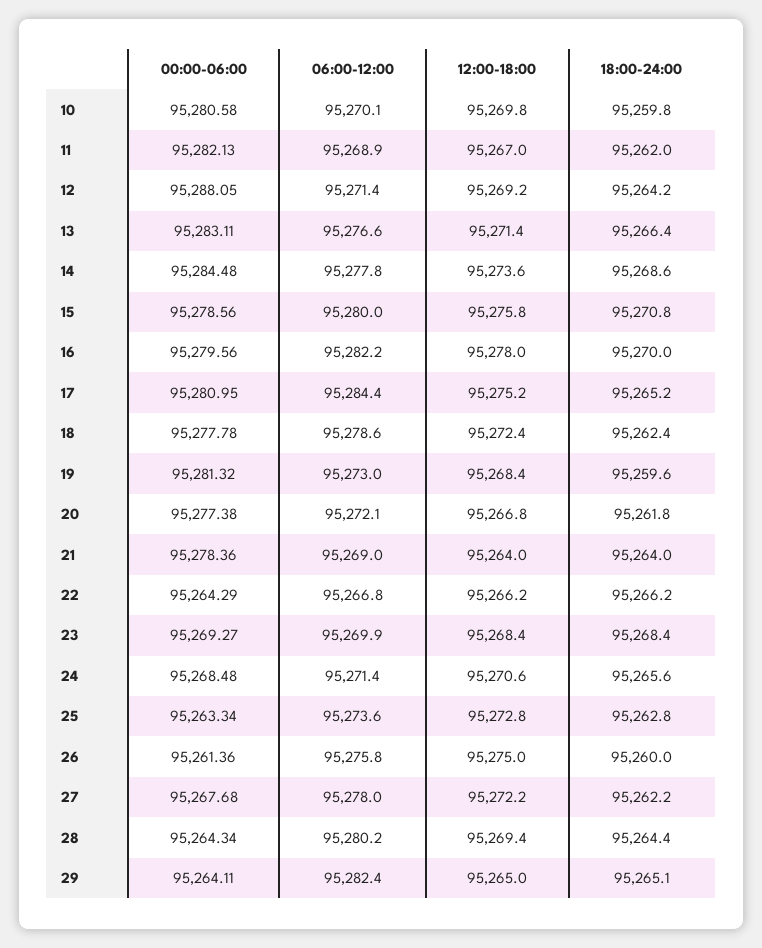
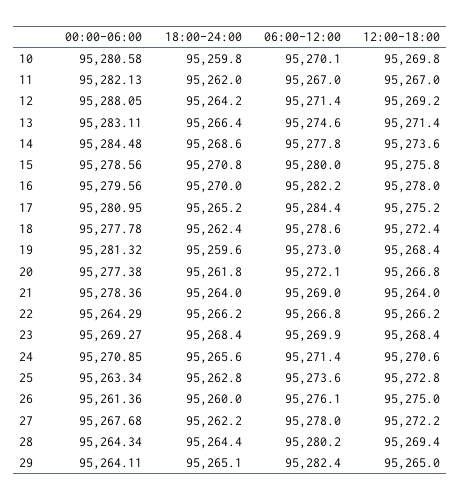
06:00-12:00, 11: 95268.9 -> 95267
06:00-12:00, 13: 95276.6 -> 95274.6
00:00-06:00, 24: 95268.48 -> 95270.85
06:00-12:00, 26: 95275.8 -> 95276.1

